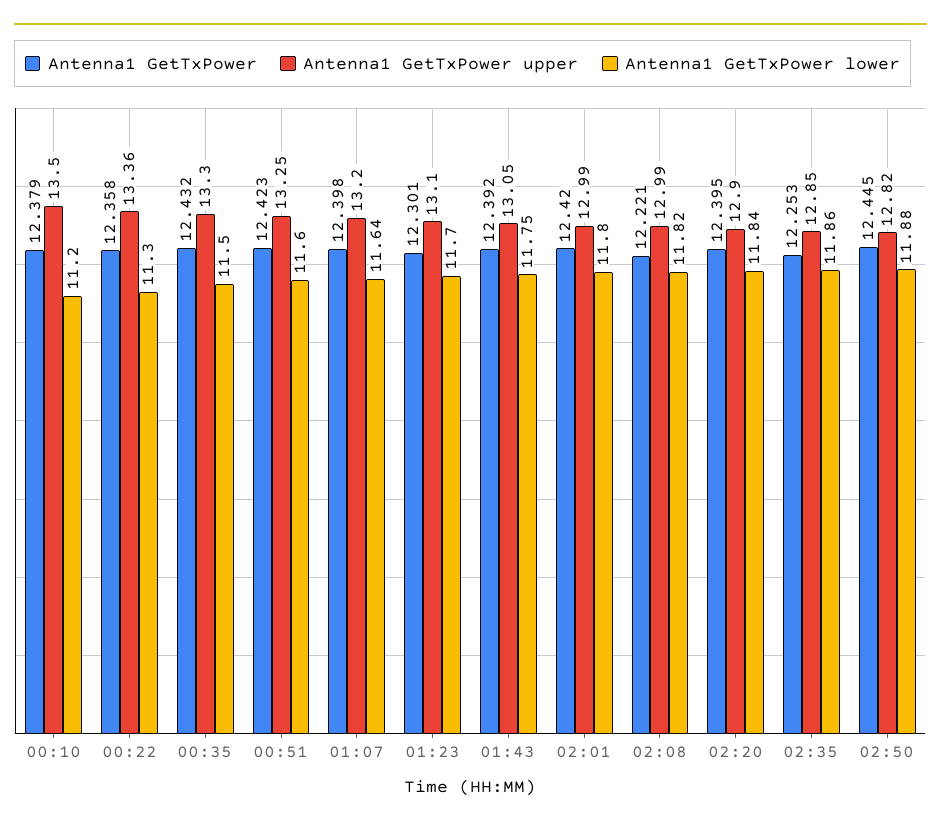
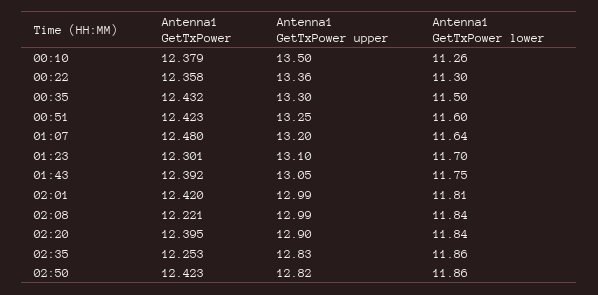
Antenna1 GetTxPower lower, 00:10: 11.2 -> 11.26
Antenna1 GetTxPower, 01:07: 12.398 -> 12.48
Antenna1 GetTxPower lower, 02:01: 11.8 -> 11.81
Antenna1 GetTxPower lower, 02:08: 11.82 -> 11.84
Antenna1 GetTxPower upper, 02:35: 12.85 -> 12.83
Antenna1 GetTxPower, 02:50: 12.445 -> 12.423
Antenna1 GetTxPower lower, 02:50: 11.88 -> 11.86

